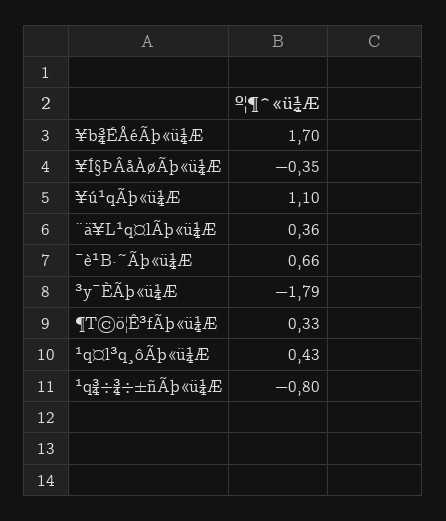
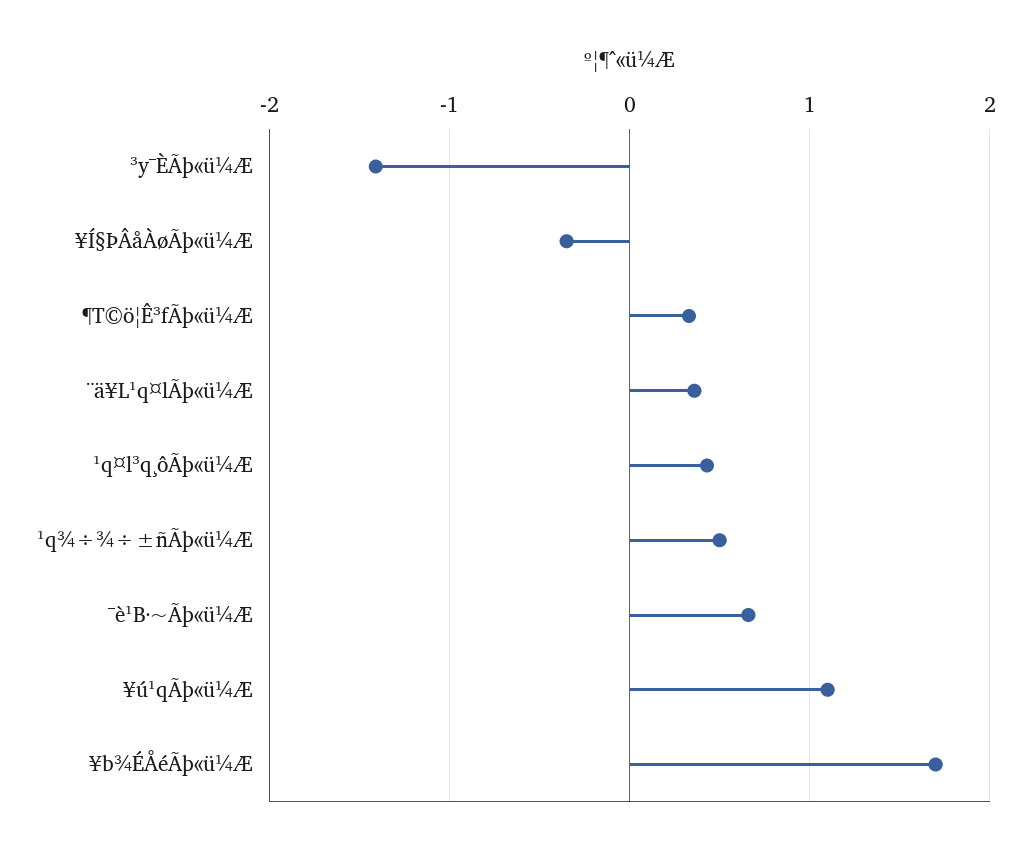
³y¯ÈÃþ«ü¼Æ: -1.79 -> -1.4
¹q¾÷¾÷±ñÃþ«ü¼Æ: -0.8 -> 0.5

